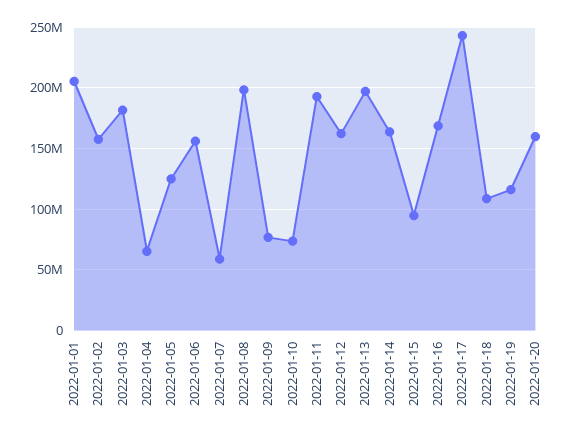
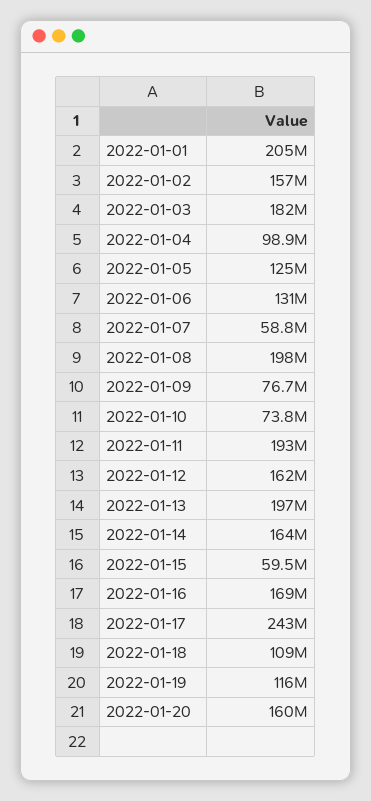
2022-01-04: 65000000 -> 98900000
2022-01-06: 155000000 -> 131000000
2022-01-15: 95000000 -> 59500000

